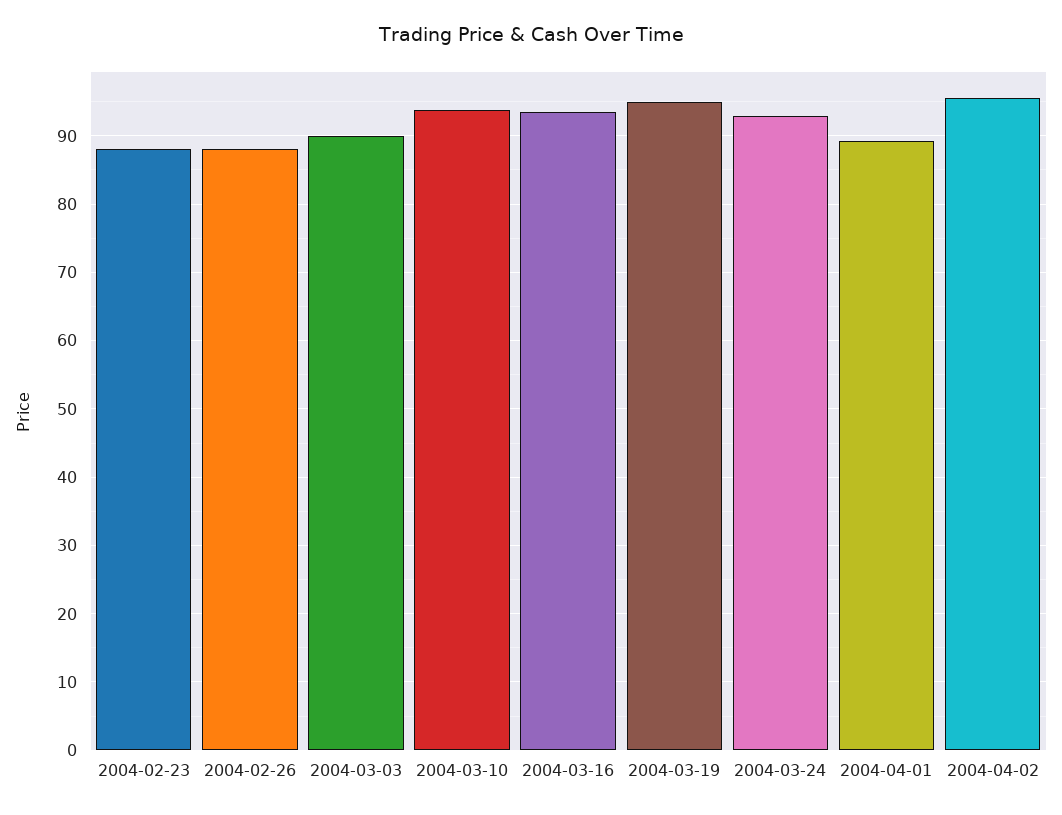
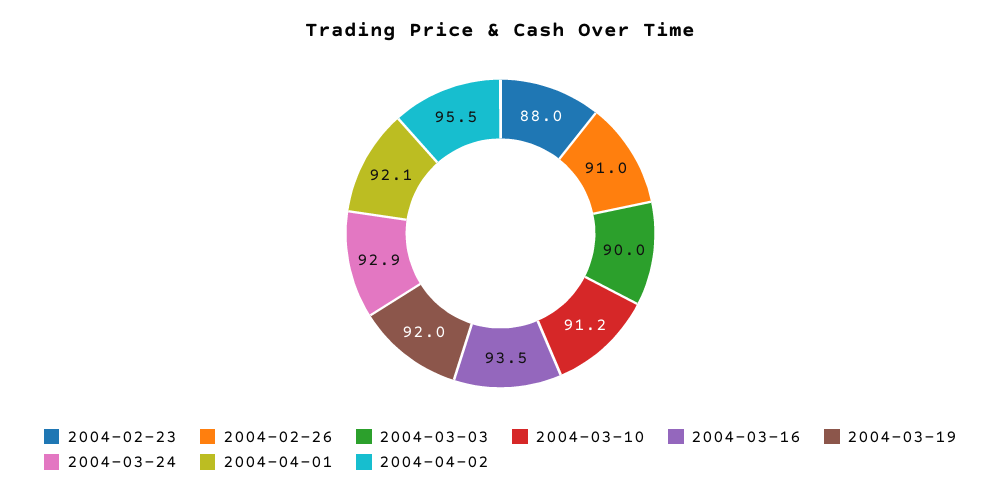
2004-02-26: 88 -> 91
2004-03-10: 94 -> 91.2
2004-03-19: 95 -> 92
2004-04-01: 89 -> 92.1

